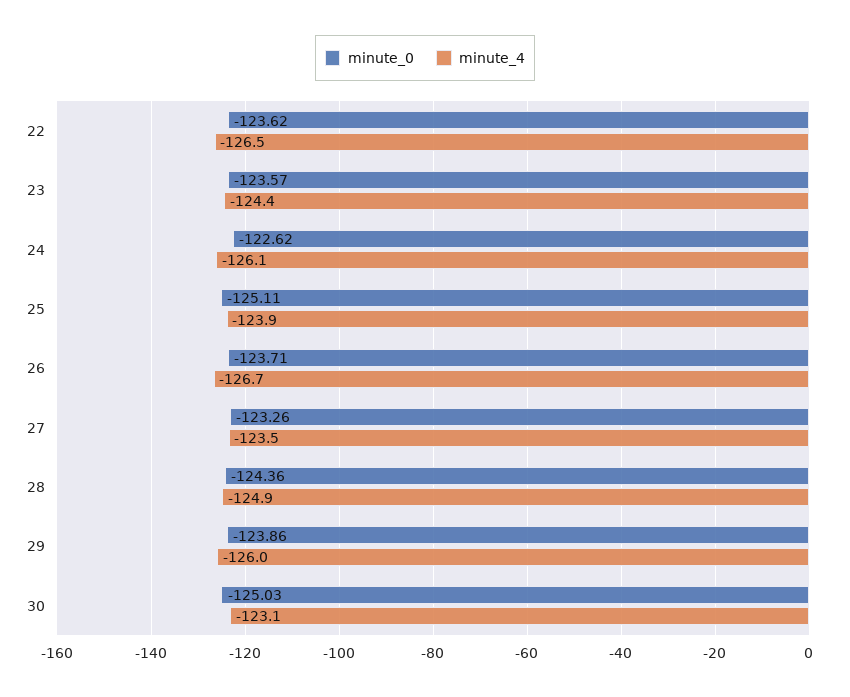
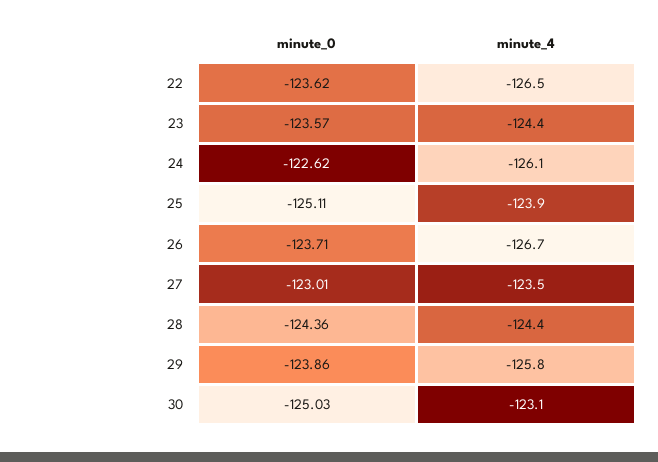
minute_0, 27: -123.26 -> -123.01
minute_4, 28: -124.9 -> -124.4
minute_4, 29: -126 -> -125.8

